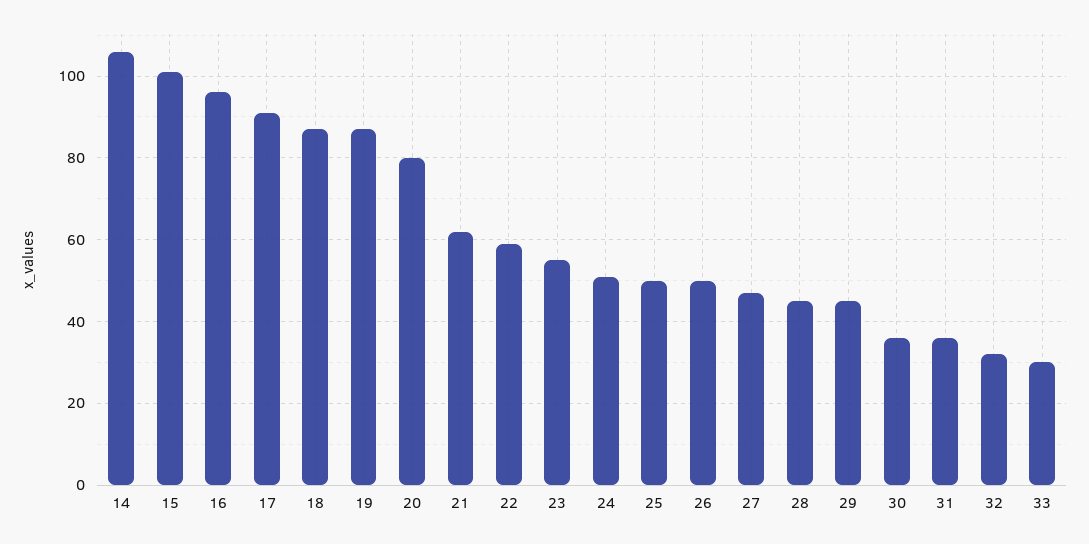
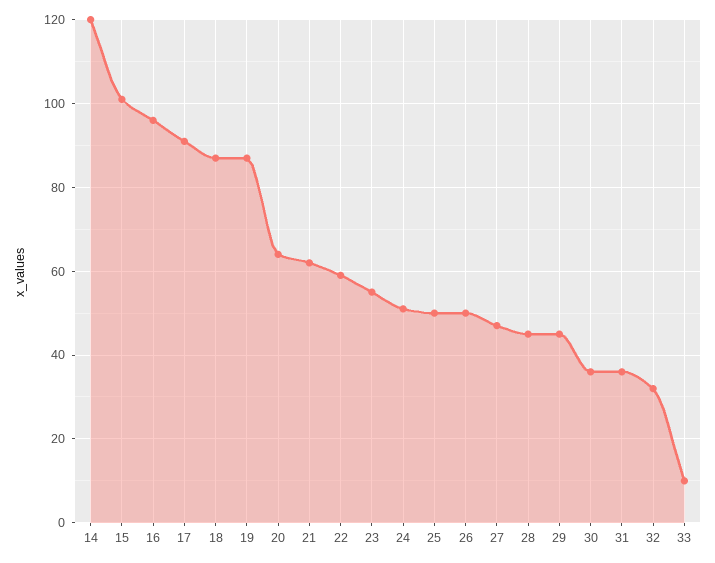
14: 105 -> 120
20: 80 -> 65
33: 30 -> 10

